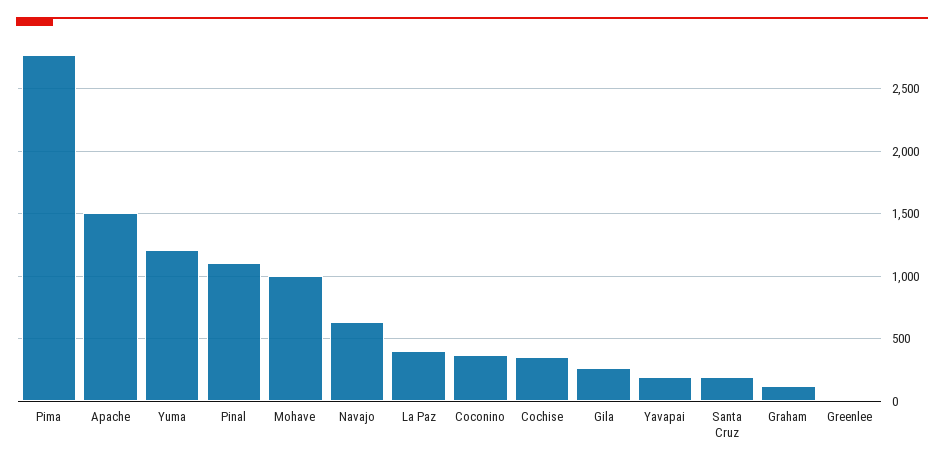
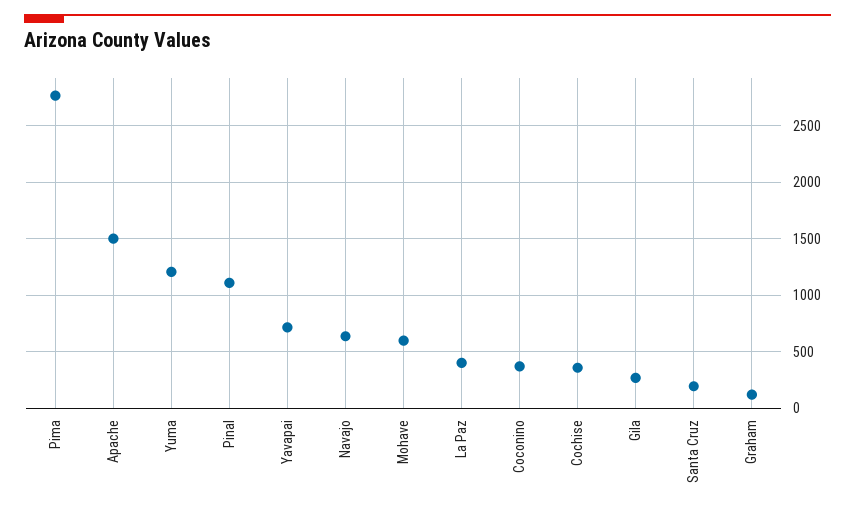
Mohave: 1000 -> 600
Yavapai: 200 -> 700
Greenlee: 0 -> none

